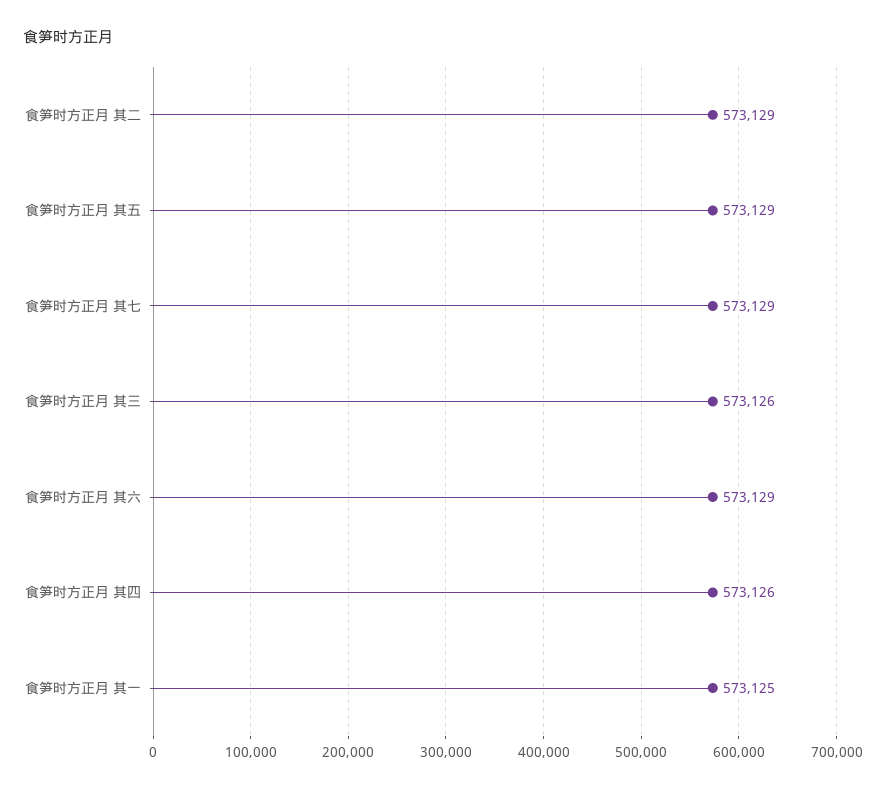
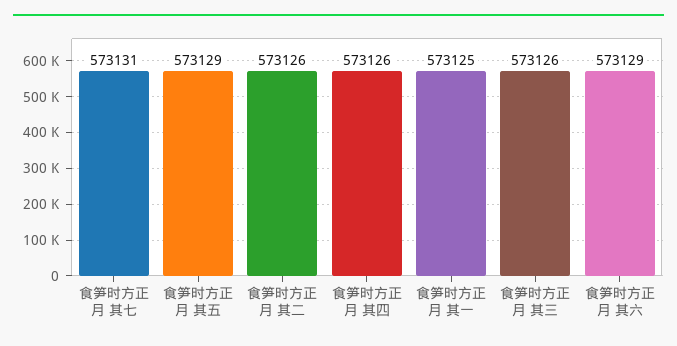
食笋时方正月 其二: 573129 -> 573126
食笋时方正月 其七: 573129 -> 573131

